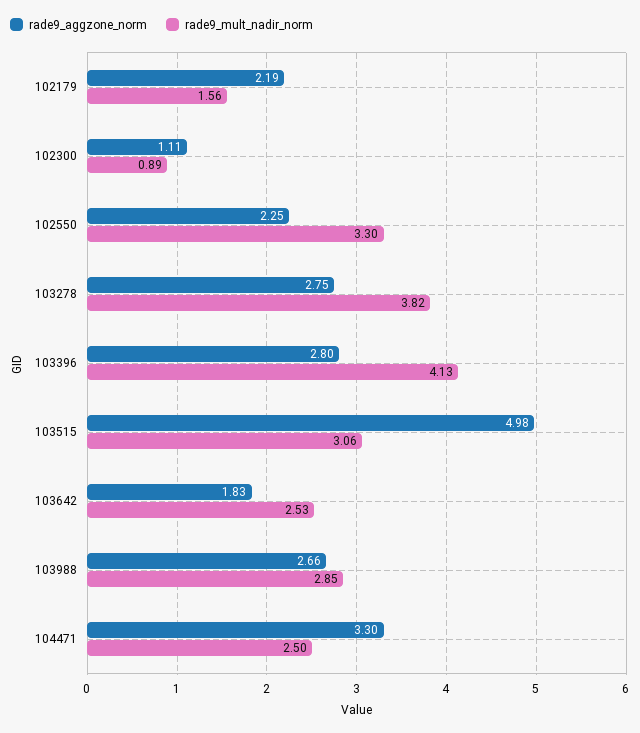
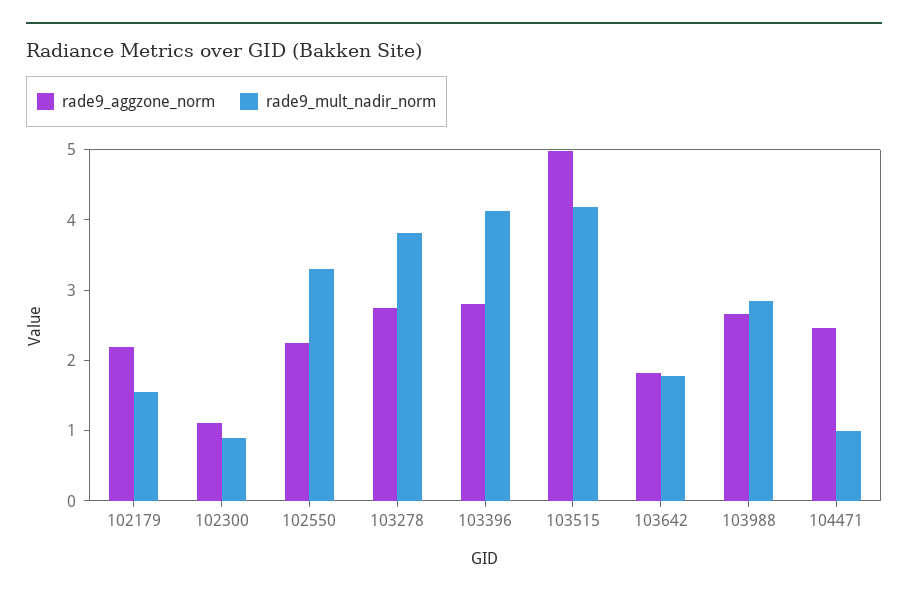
rade9_mult_nadir_norm, 103515: 3.06 -> 4.2
rade9_mult_nadir_norm, 103642: 2.53 -> 1.8
rade9_aggzone_norm, 104471: 3.3 -> 2.4
rade9_mult_nadir_norm, 104471: 2.5 -> 1

